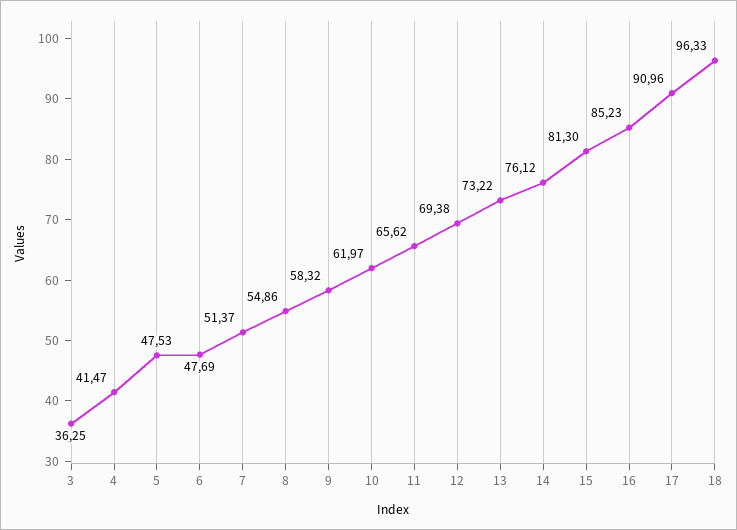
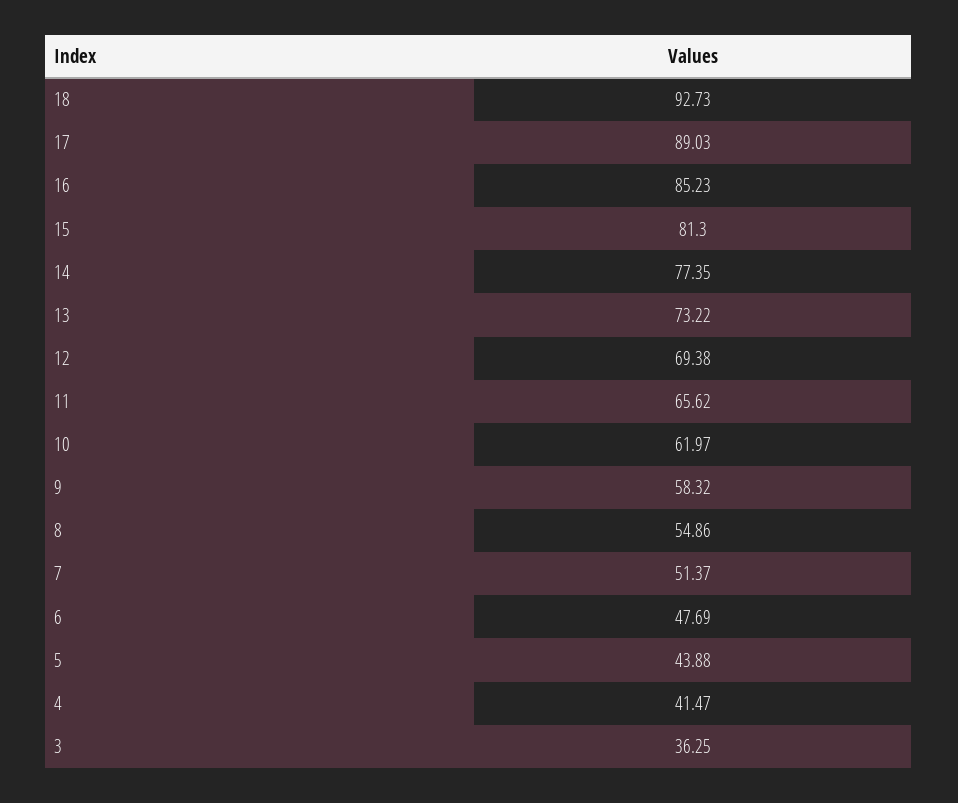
5: 47.53 -> 43.88
14: 76.12 -> 77.35
17: 90.96 -> 89.03
18: 96.33 -> 92.73

